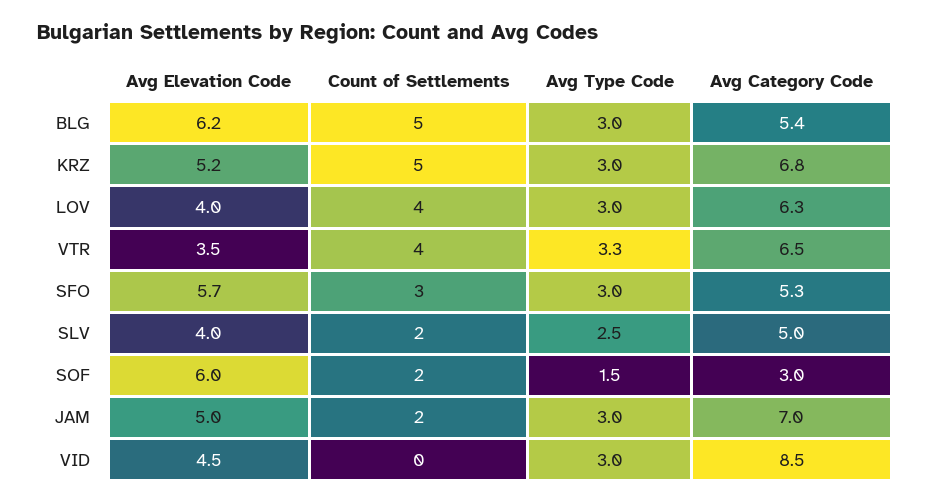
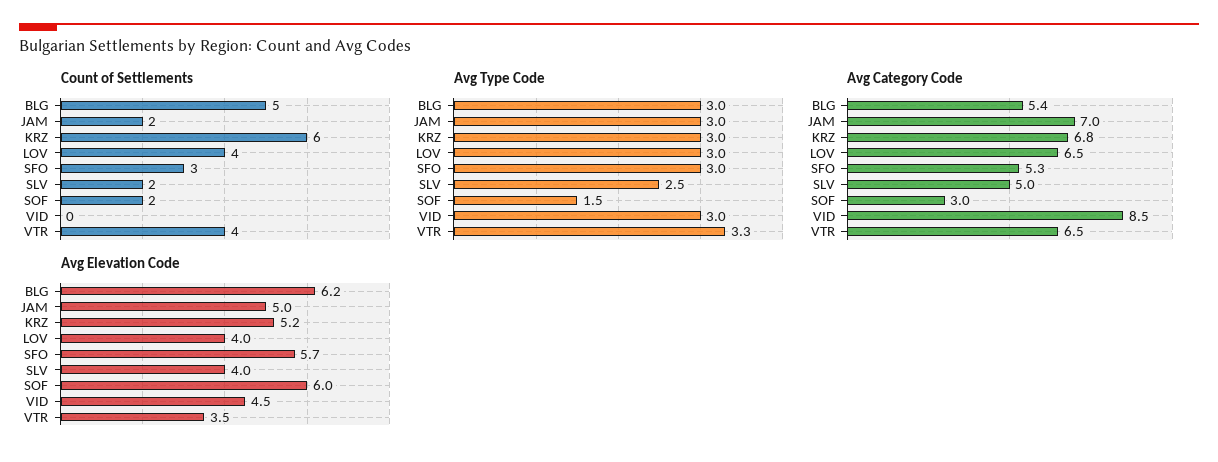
Count of Settlements, KRZ: 5 -> 6
Avg Category Code, LOV: 6.3 -> 6.5

